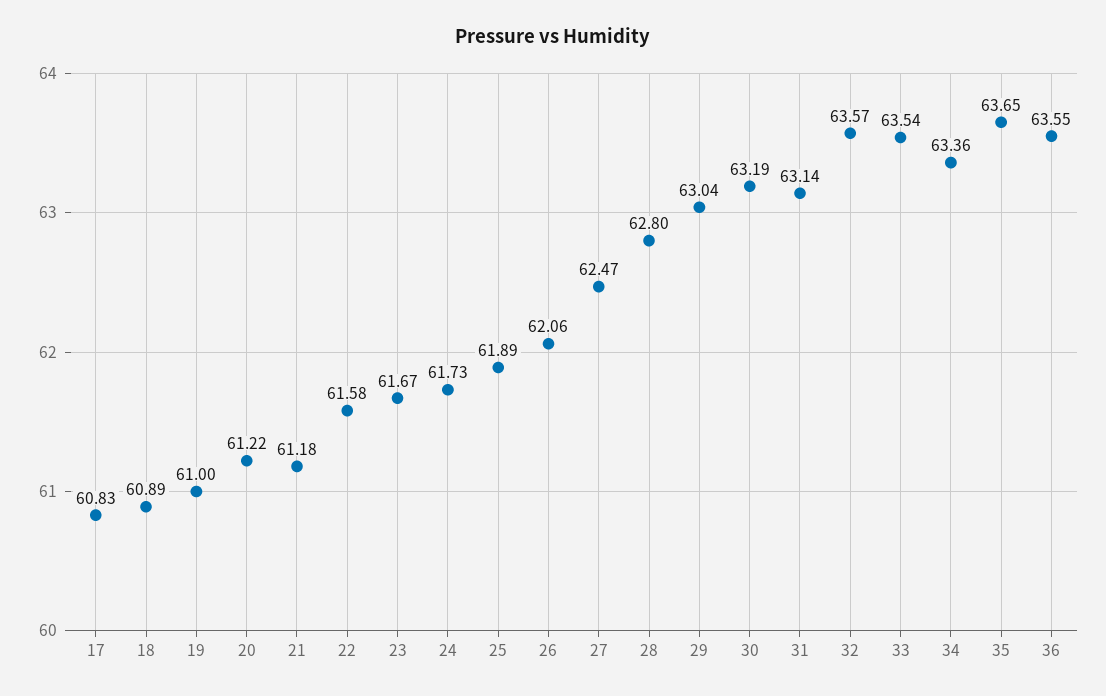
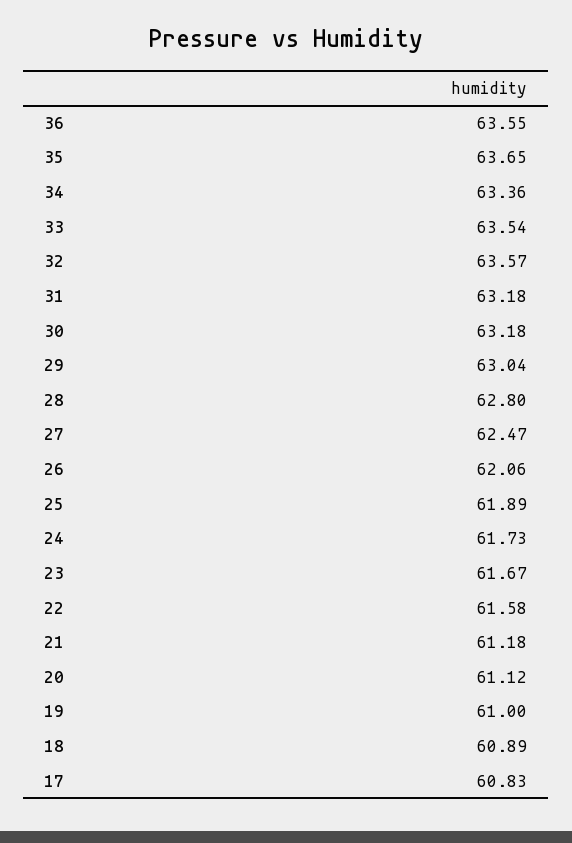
20: 61.22 -> 61.12
30: 63.19 -> 63.18
31: 63.14 -> 63.18

